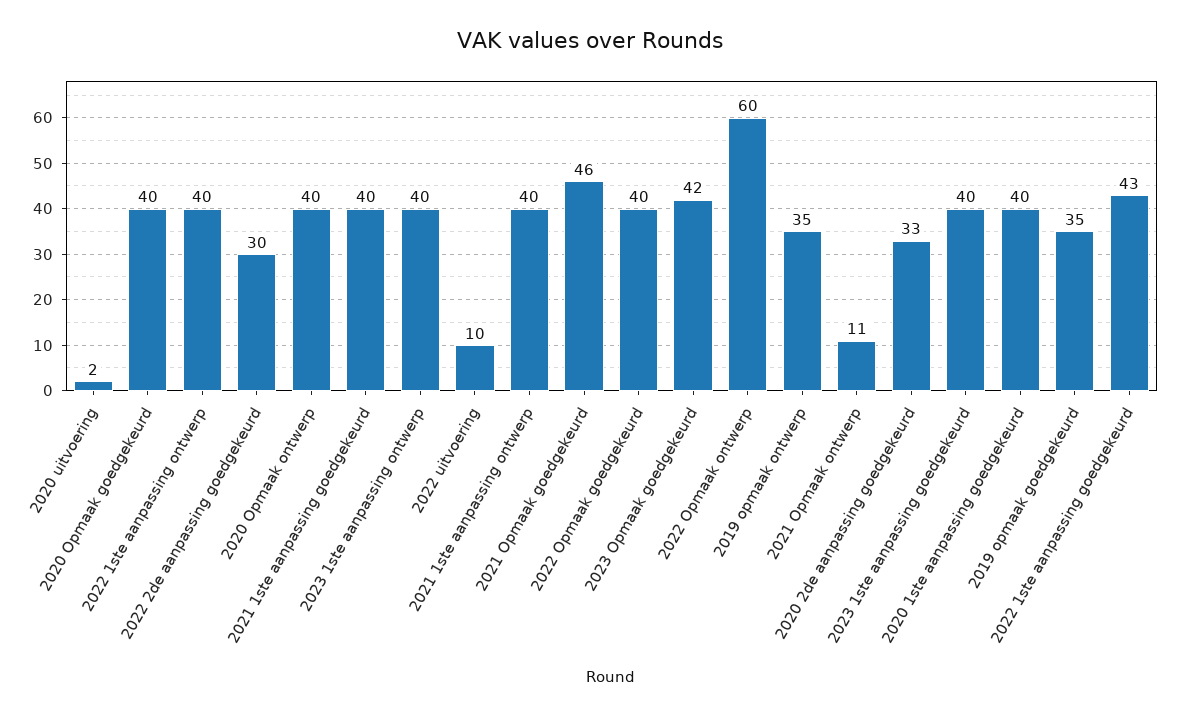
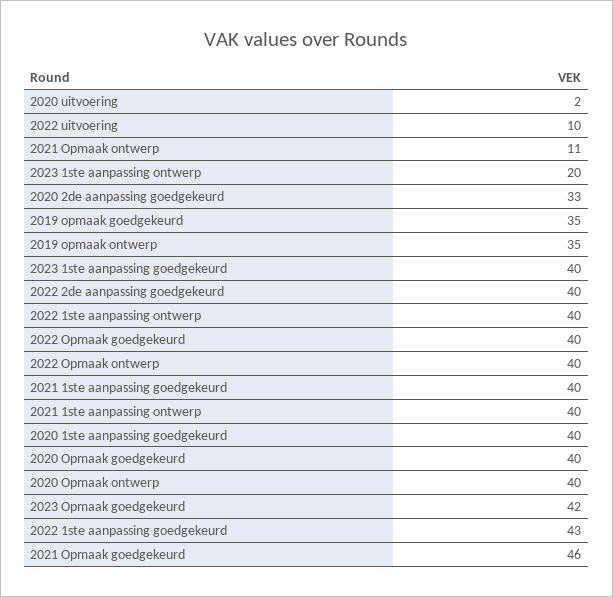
2022 2de aanpassing goedgekeurd: 30 -> 40
2023 1ste aanpassing ontwerp: 40 -> 20
2022 Opmaak ontwerp: 60 -> 40

